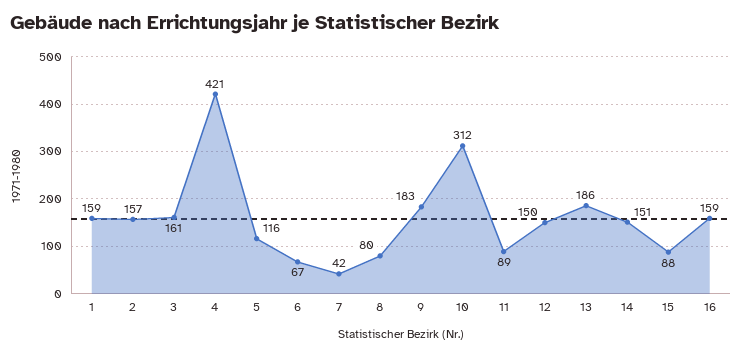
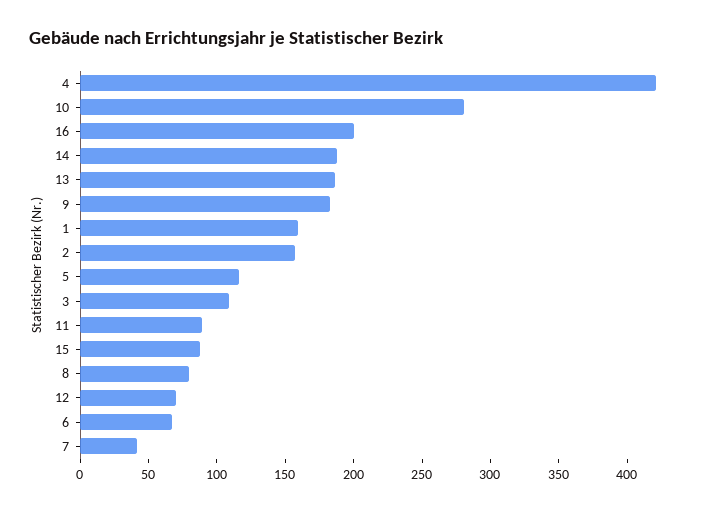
3: 161 -> 110
10: 312 -> 280
12: 150 -> 70
14: 151 -> 190
16: 159 -> 200

